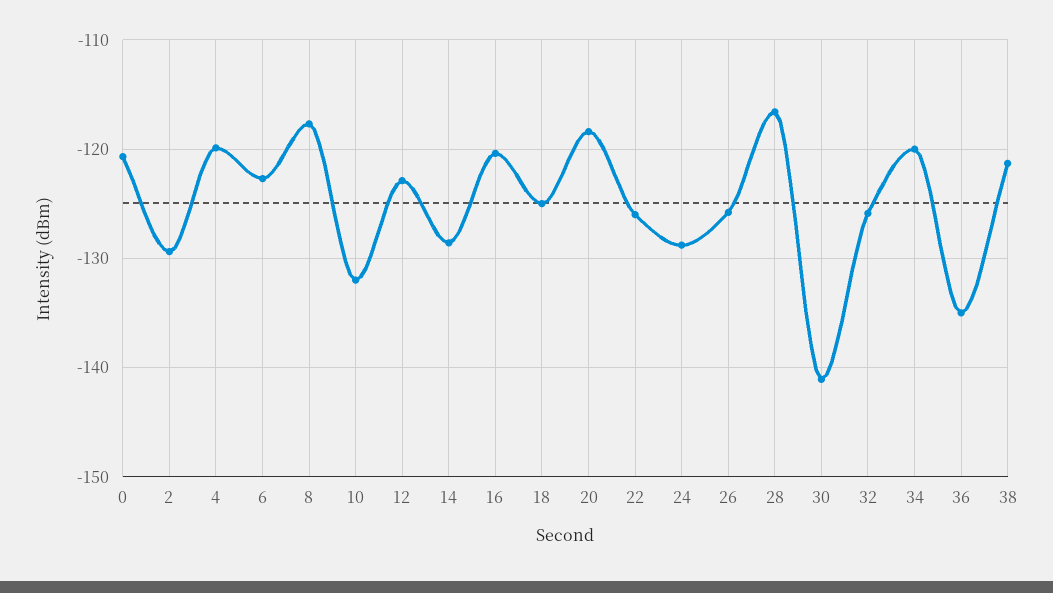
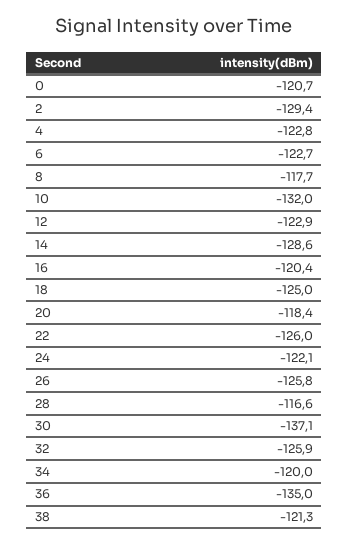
4: -120 -> -122.8
24: -129 -> -122.1
30: -141 -> -137.1

